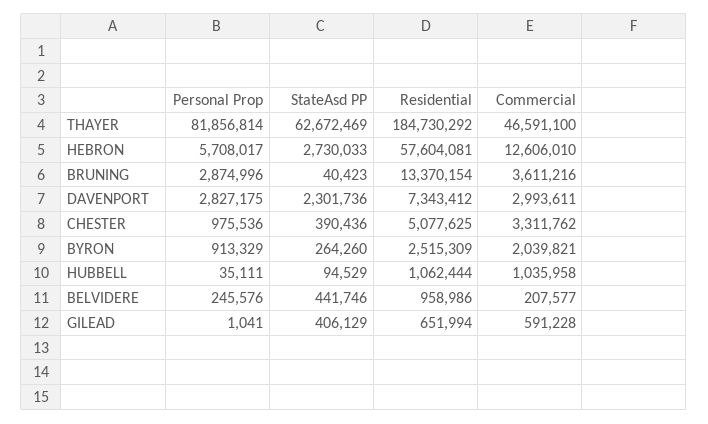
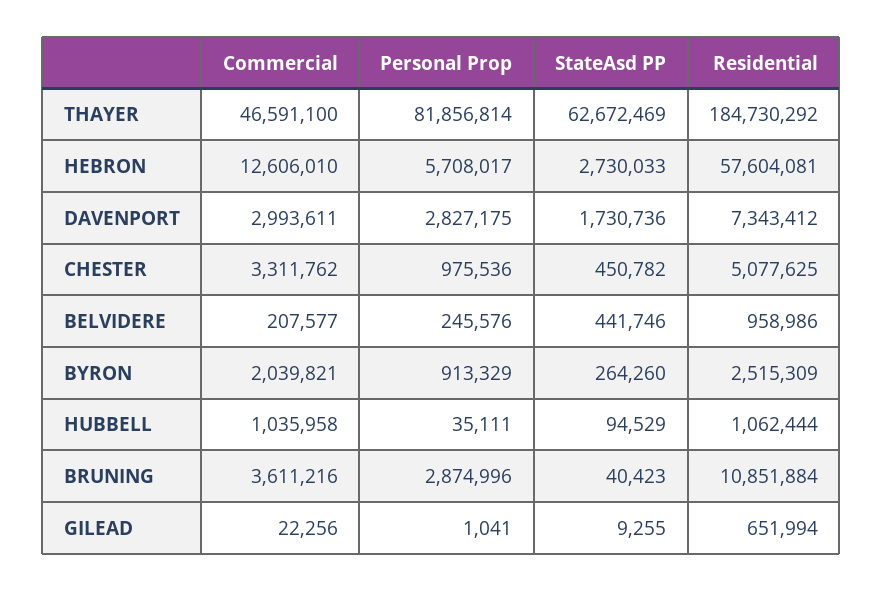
Residential, BRUNING: 13370154 -> 10851884
StateAsd PP, DAVENPORT: 2301736 -> 1730736
StateAsd PP, CHESTER: 390436 -> 450782
StateAsd PP, GILEAD: 406129 -> 9255
Commercial, GILEAD: 591228 -> 22256

